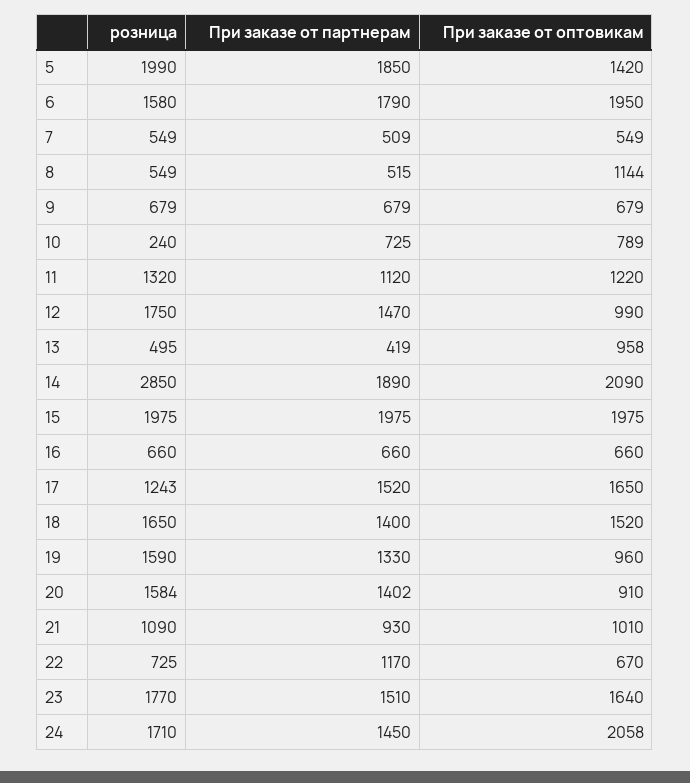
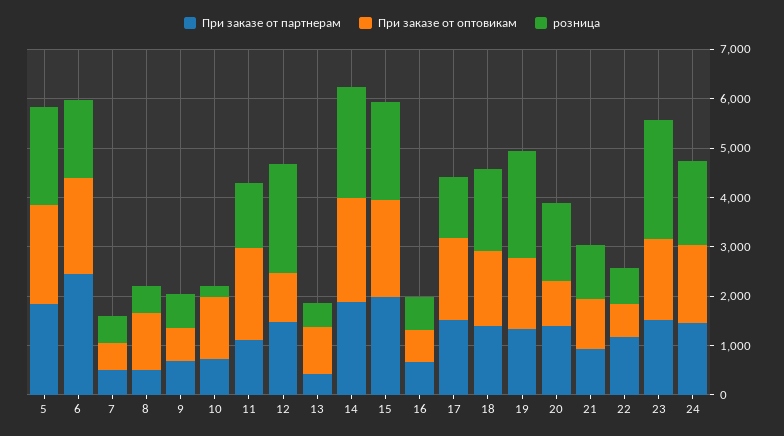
При заказе от оптовикам, 5: 1420 -> 2000
При заказе от партнерам, 6: 1790 -> 2400
При заказе от оптовикам, 10: 789 -> 1200
При заказе от оптовикам, 11: 1220 -> 1800
розница, 12: 1750 -> 2200
розница, 14: 2850 -> 2200
розница, 19: 1590 -> 2200
При заказе от оптовикам, 19: 960 -> 1400
розница, 23: 1770 -> 2400
При заказе от оптовикам, 24: 2058 -> 1600

